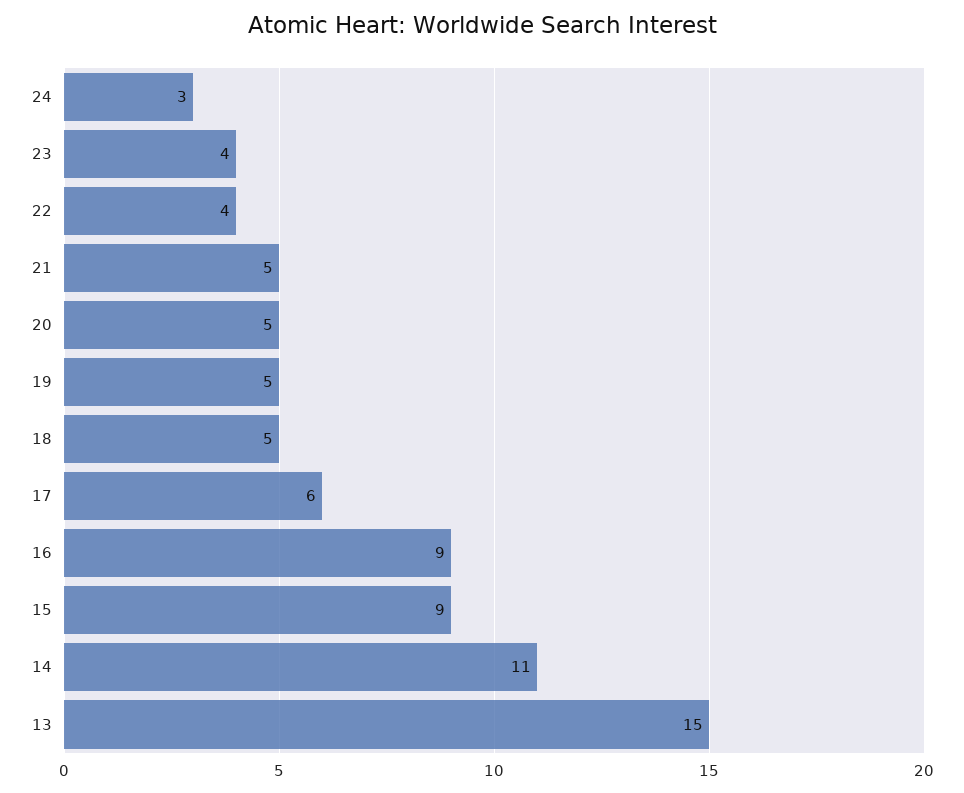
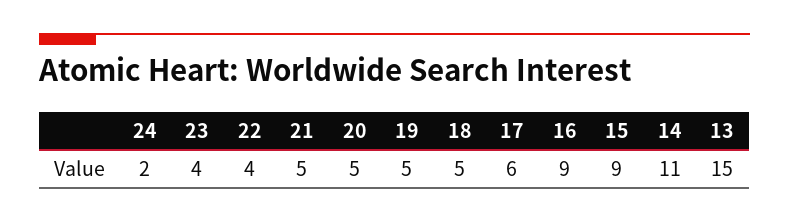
24: 3 -> 2

